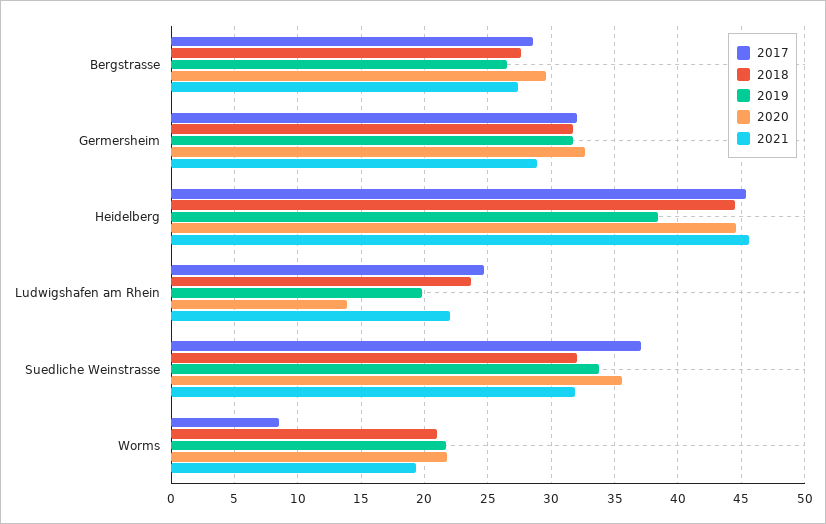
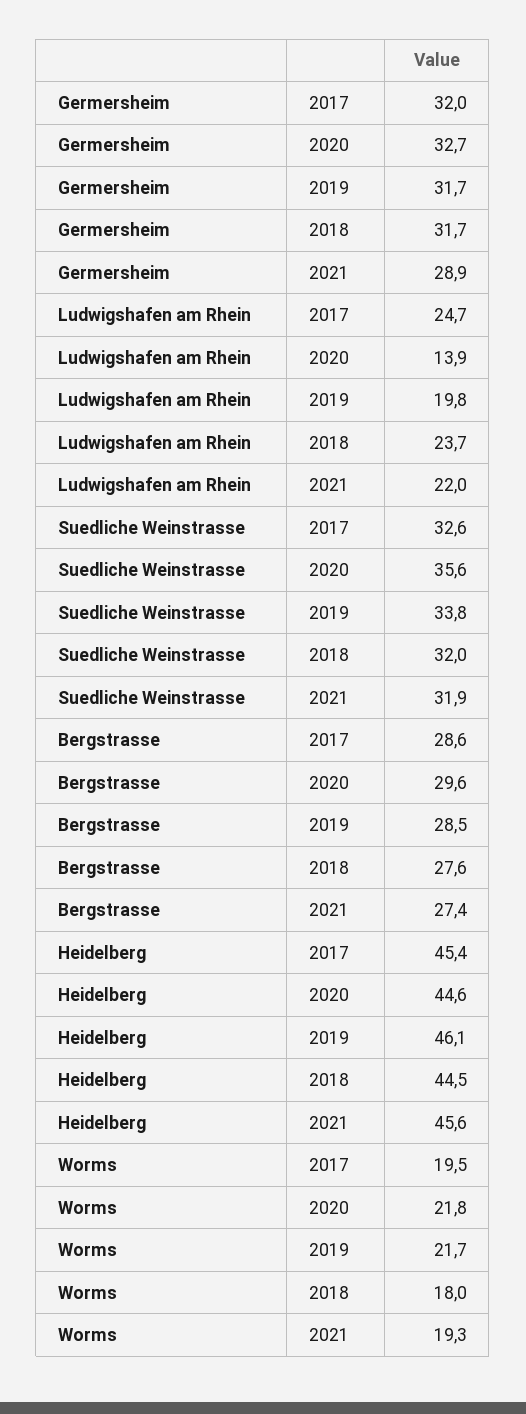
2019, Bergstrasse: 26.5 -> 28.5
2019, Heidelberg: 38.5 -> 46.1
2017, Suedliche Weinstrasse: 37 -> 32.6
2017, Worms: 8.5 -> 19.5
2018, Worms: 21 -> 18

